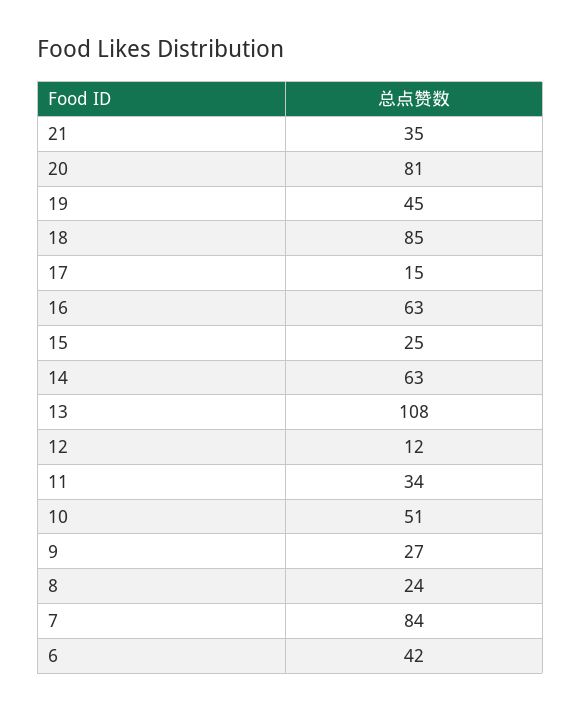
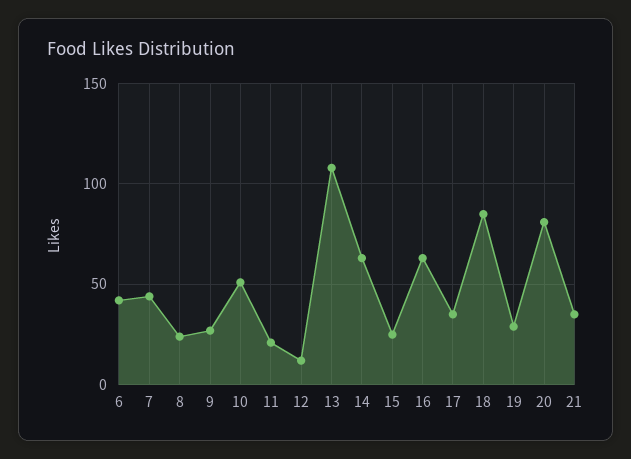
19: 45 -> 30
17: 15 -> 35
11: 34 -> 20
7: 84 -> 45

